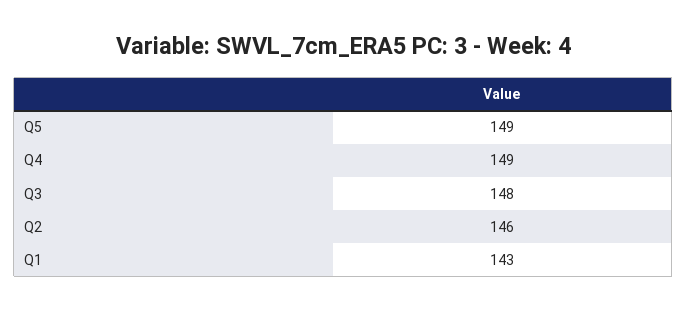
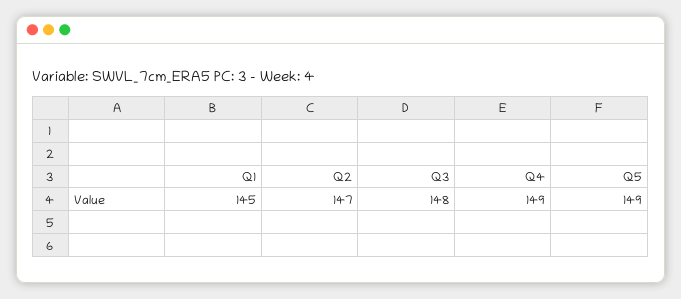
Q2: 146 -> 147
Q1: 143 -> 145

